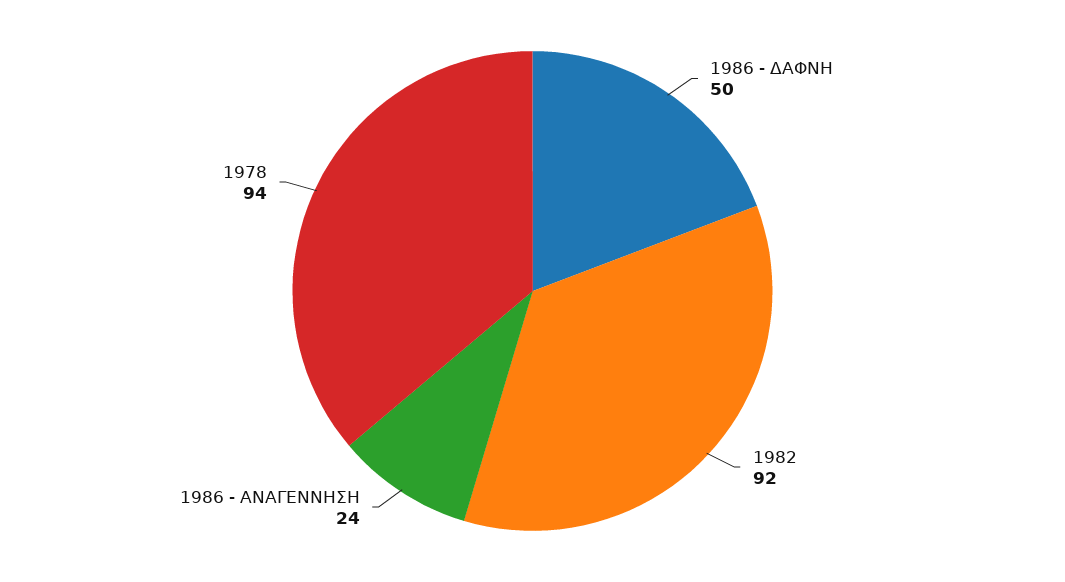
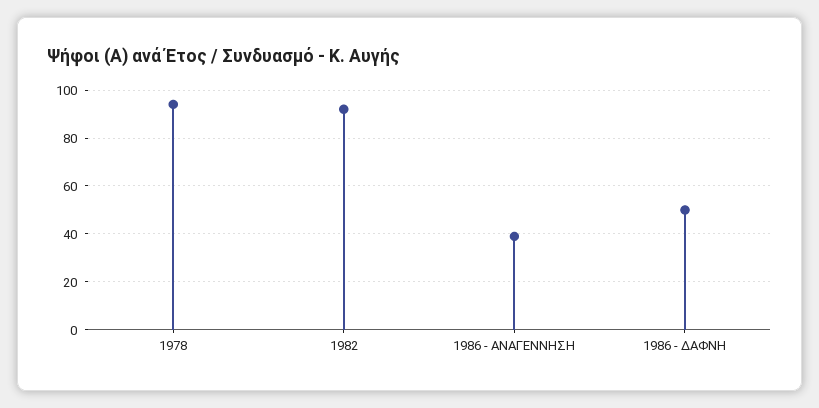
1986 - ΑΝΑΓΕΝΝΗΣΗ: 24 -> 40

